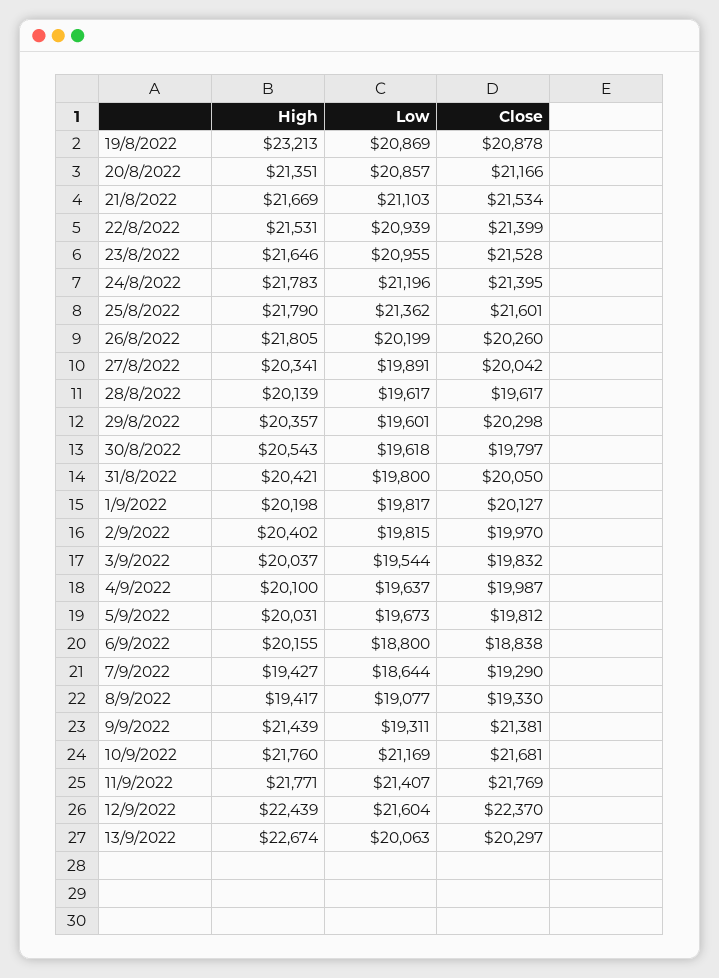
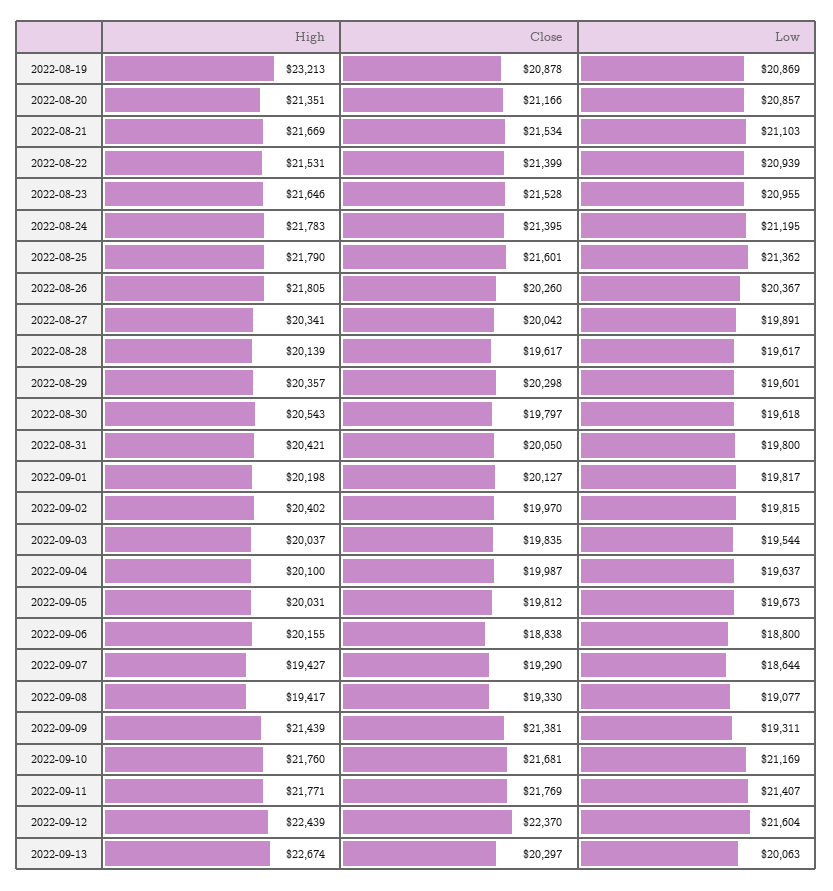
Low, 24/8/2022: 21196 -> 21195
Low, 26/8/2022: 20199 -> 20367
Close, 3/9/2022: 19832 -> 19835

